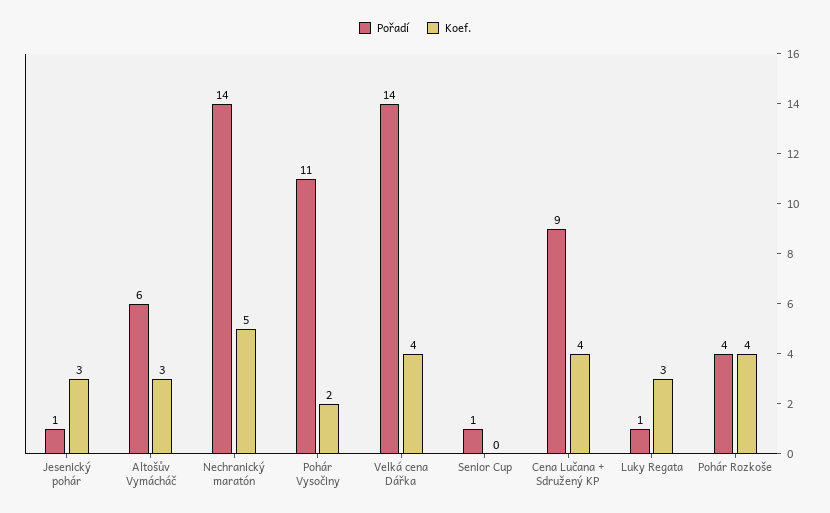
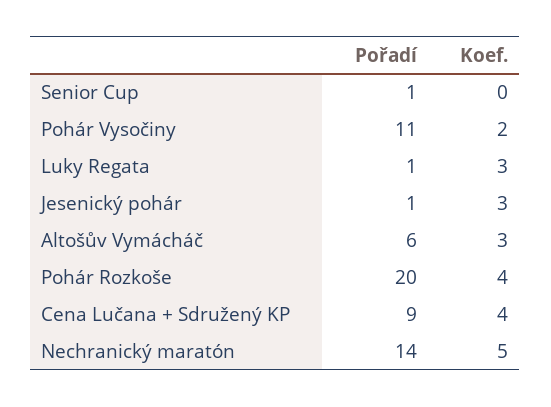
Pořadí, Velká cena Dářka: 14 -> none
Koef., Velká cena Dářka: 4 -> none
Pořadí, Pohár Rozkoše: 4 -> 20

